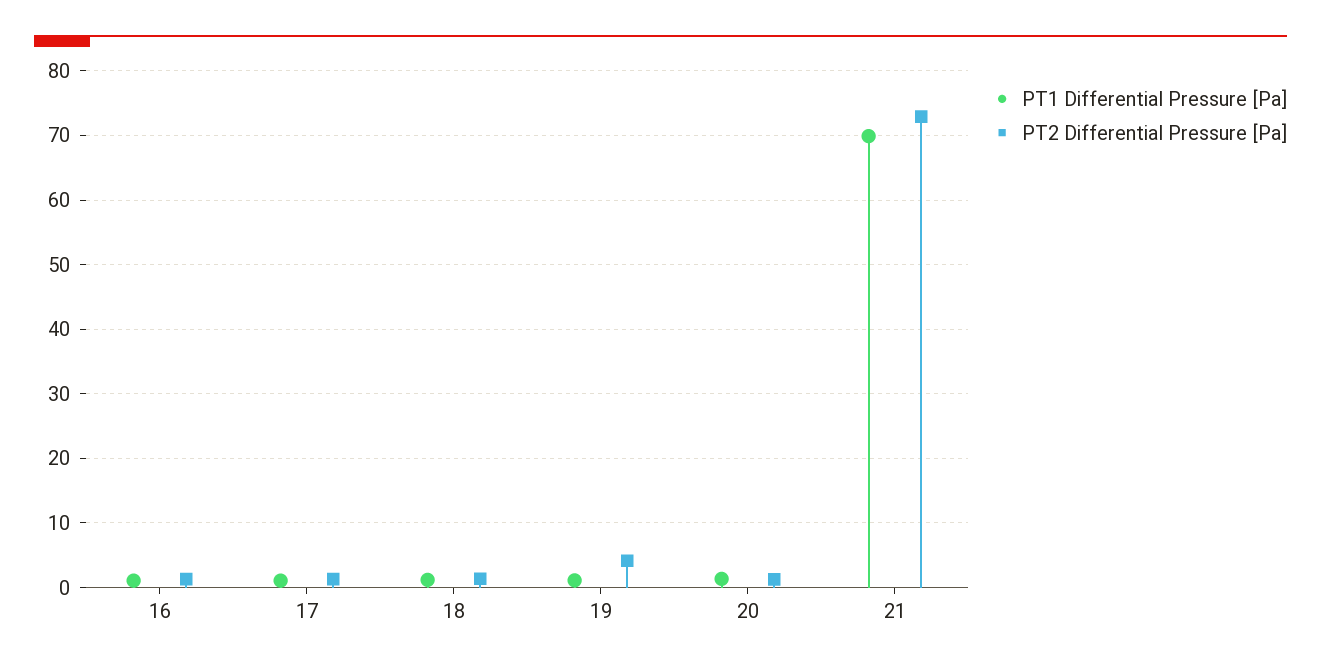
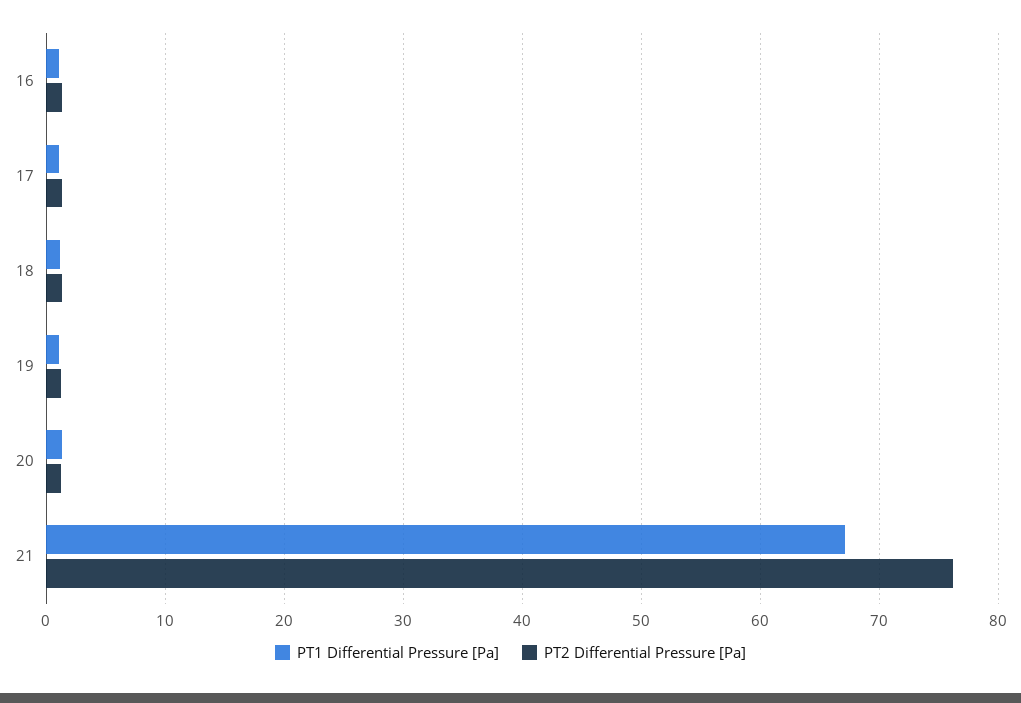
PT2 Differential Pressure [Pa], 19: 4 -> 1
PT1 Differential Pressure [Pa], 21: 70 -> 67
PT2 Differential Pressure [Pa], 21: 73 -> 76

